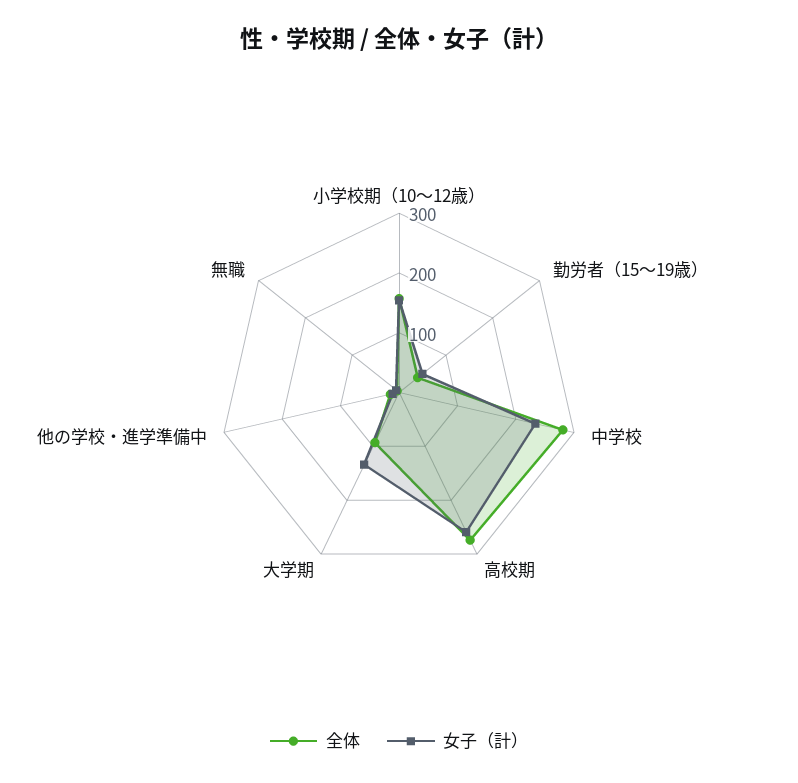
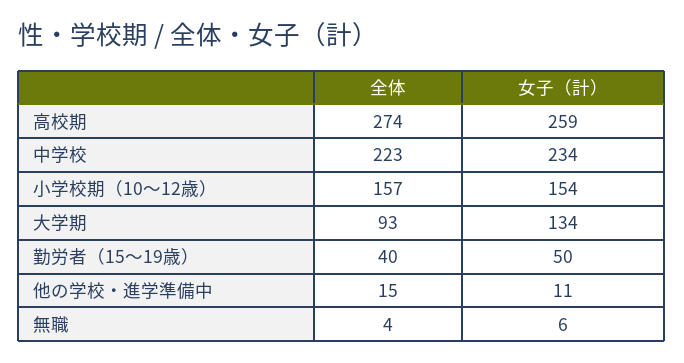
全体, 中学校: 280 -> 223

